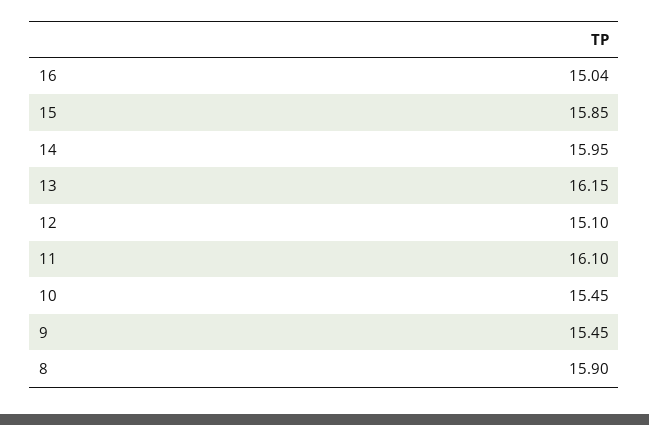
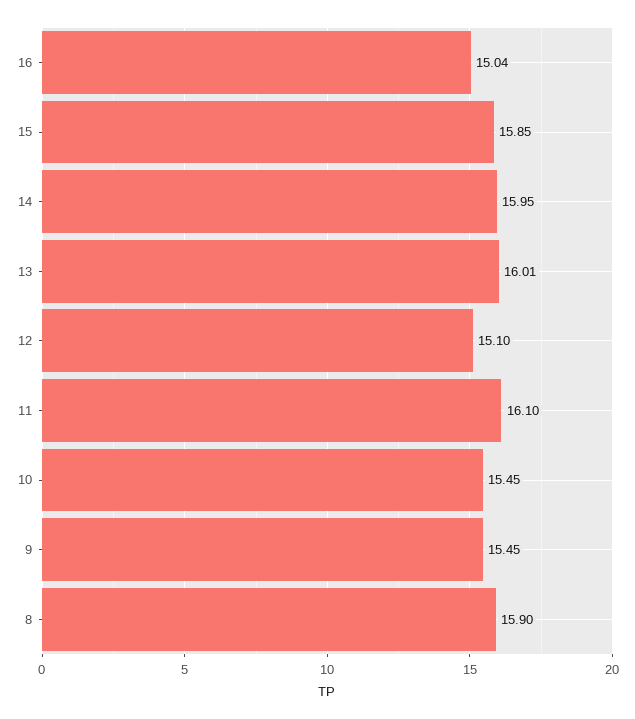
13: 16.15 -> 16.01

